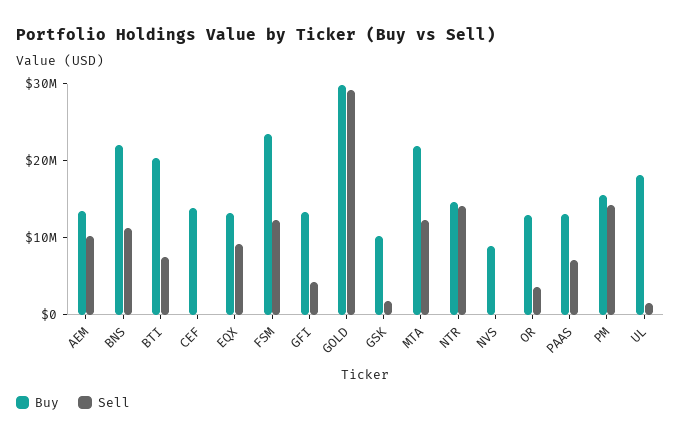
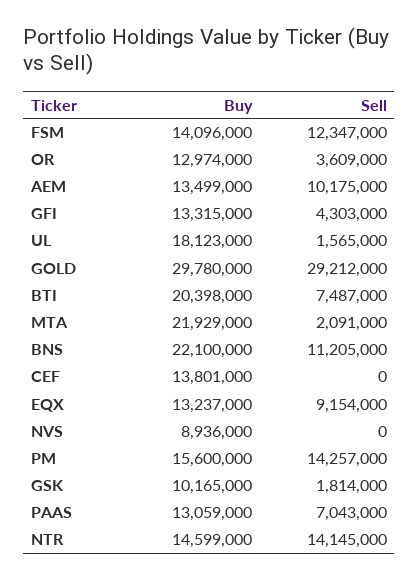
Buy, FSM: 24000000 -> 14096000
Sell, MTA: 12000000 -> 2091000

